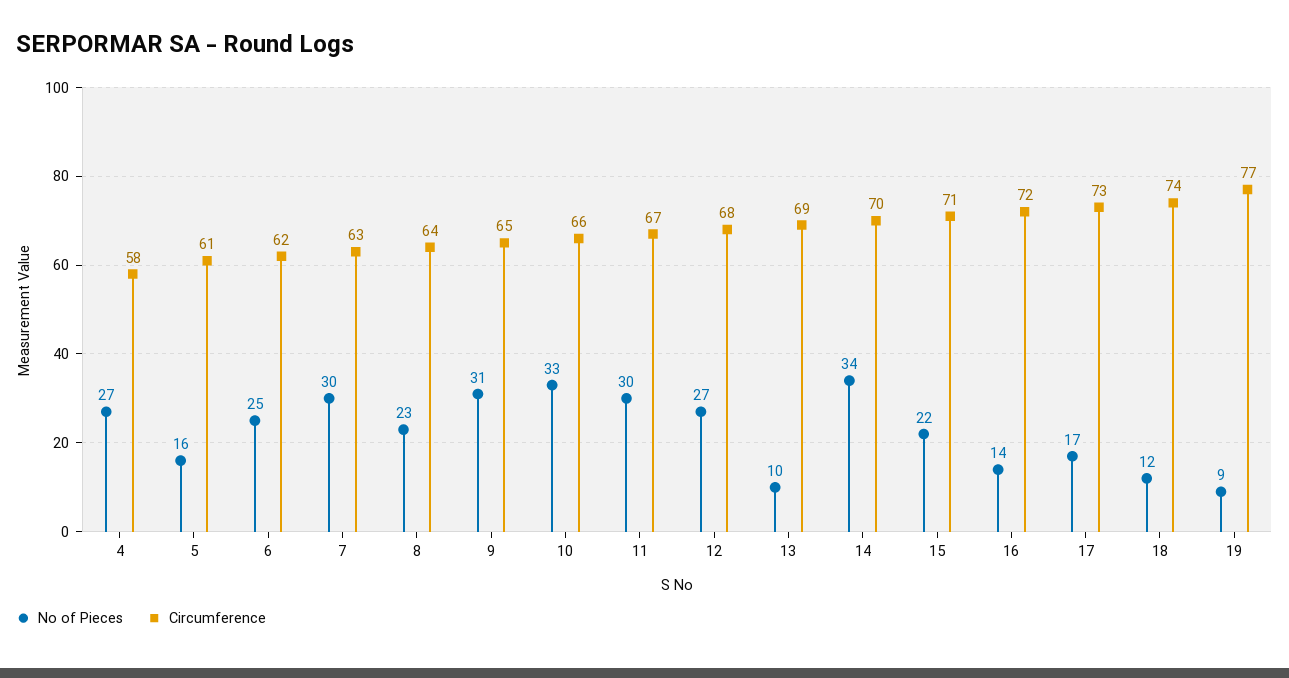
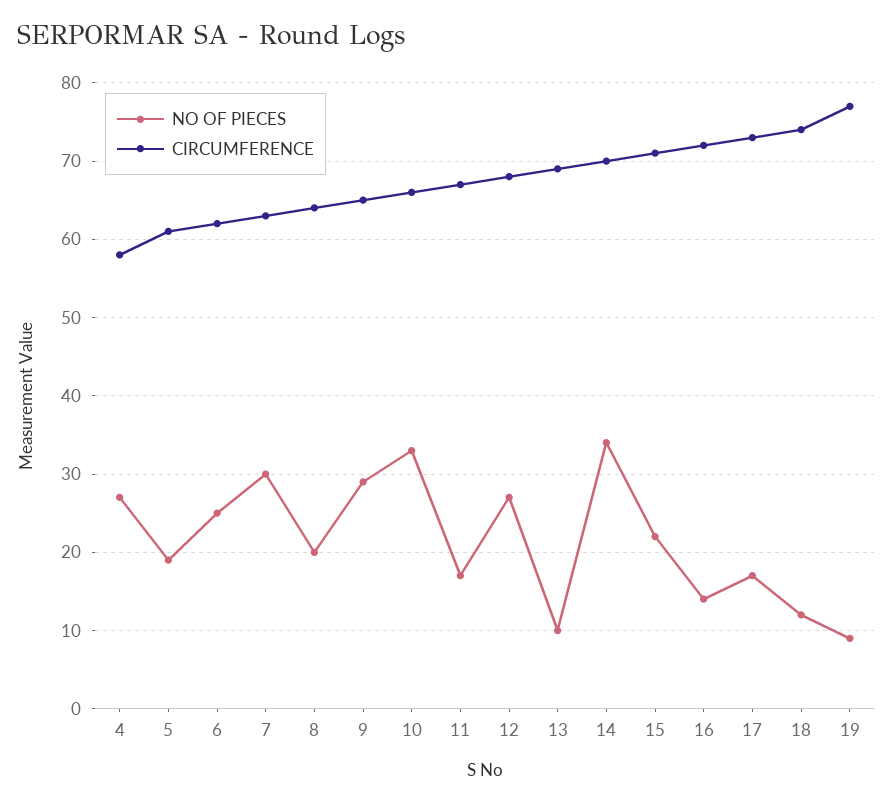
No of Pieces, 5: 16 -> 19
No of Pieces, 8: 23 -> 20
No of Pieces, 9: 31 -> 29
No of Pieces, 11: 30 -> 17

